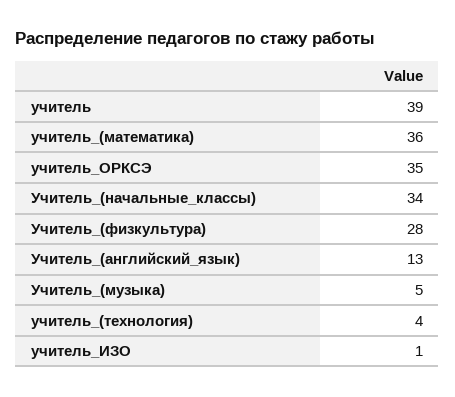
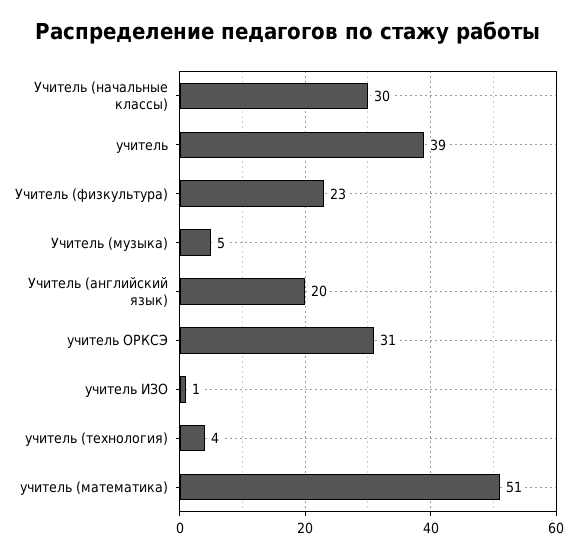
учитель_(математика): 36 -> 51
учитель_ОРКСЭ: 35 -> 31
Учитель_(начальные_классы): 34 -> 30
Учитель_(физкультура): 28 -> 23
Учитель_(английский_язык): 13 -> 20

